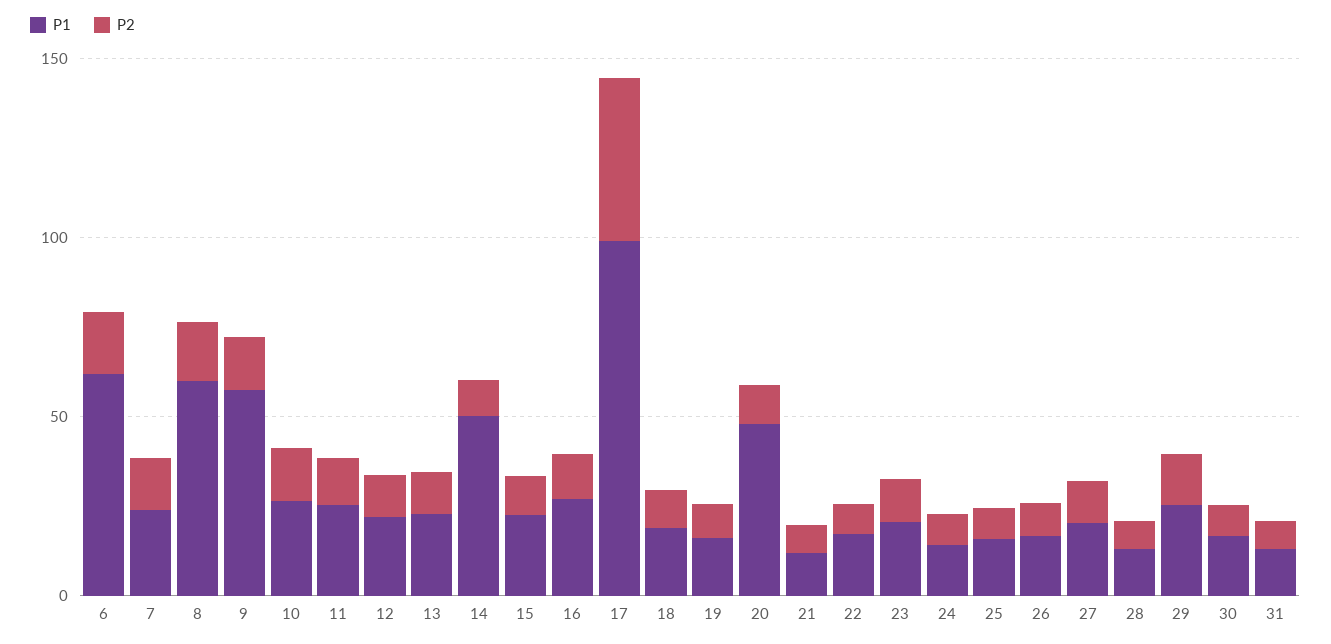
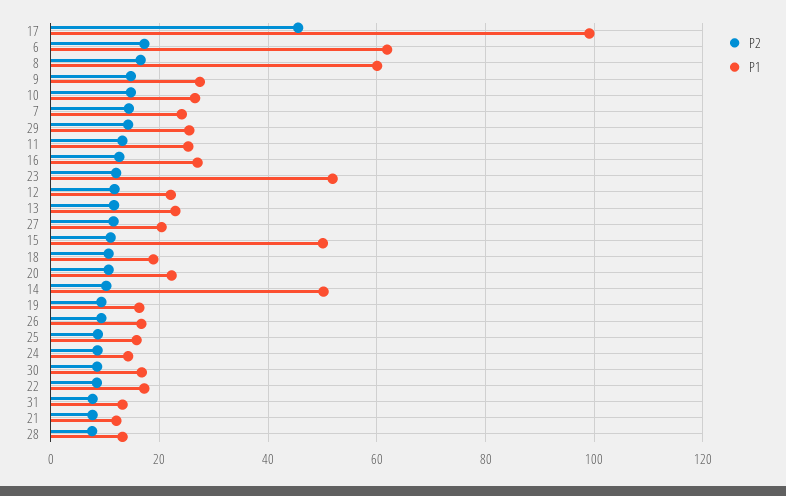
P1, 9: 60 -> 28
P1, 15: 20 -> 50
P1, 20: 50 -> 22
P1, 23: 20 -> 52

